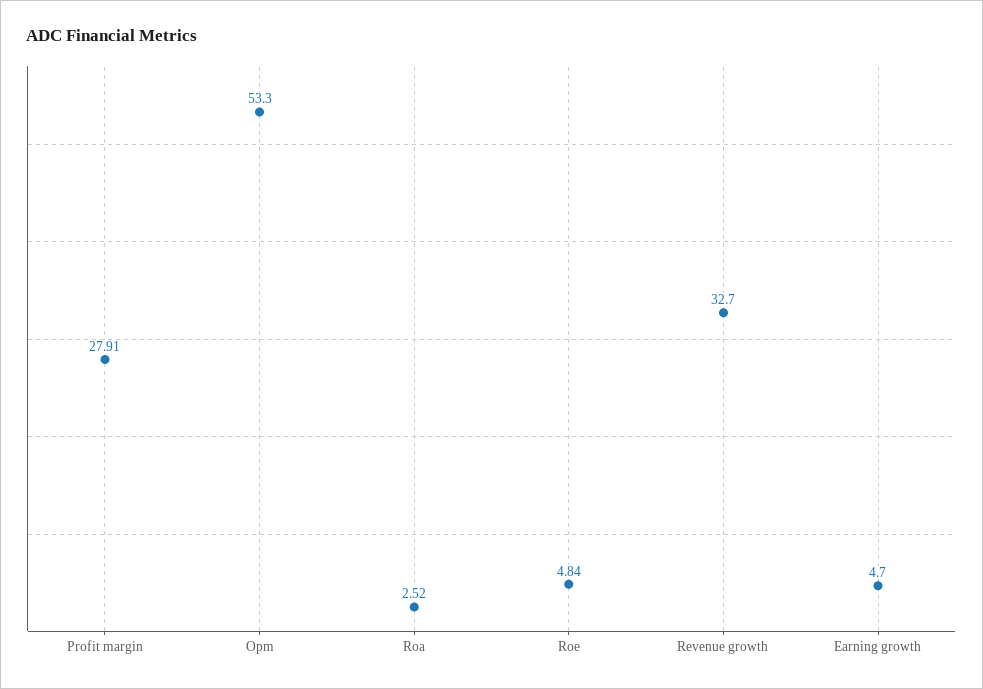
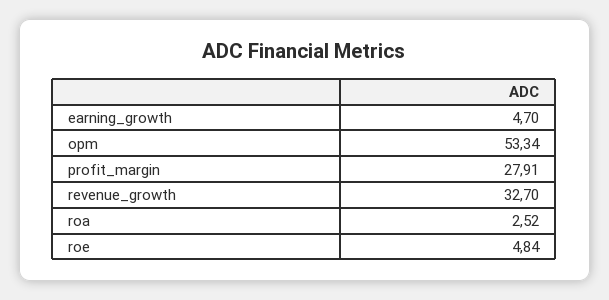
Opm: 53.3 -> 53.34

